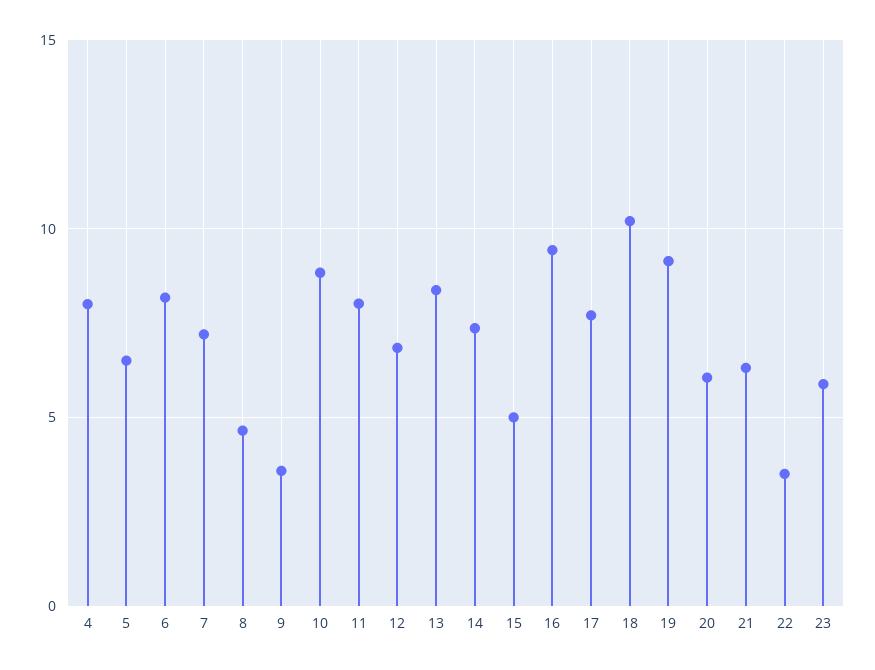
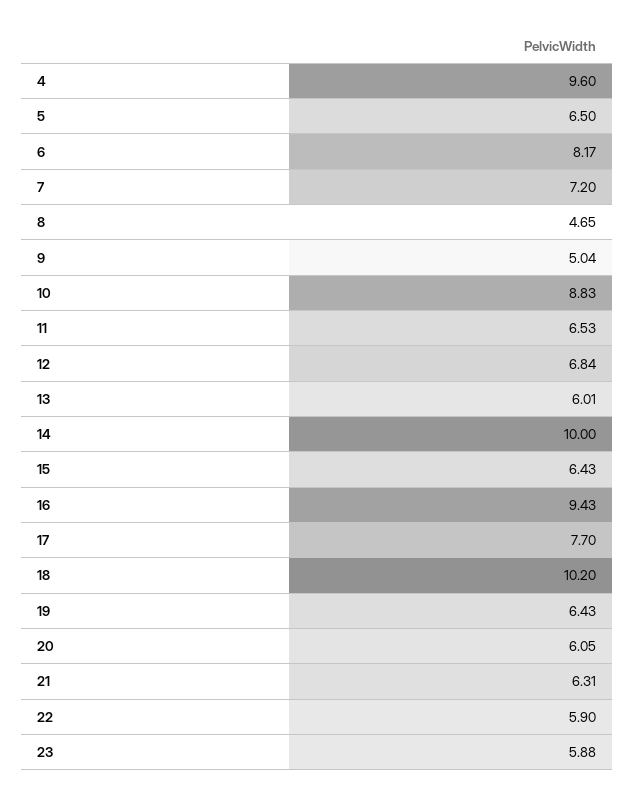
4: 8 -> 9.6
9: 3.5 -> 5.04
11: 8 -> 6.53
13: 8.5 -> 6.01
14: 7.5 -> 10
15: 5 -> 6.43
19: 9 -> 6.43
22: 3.5 -> 5.9

